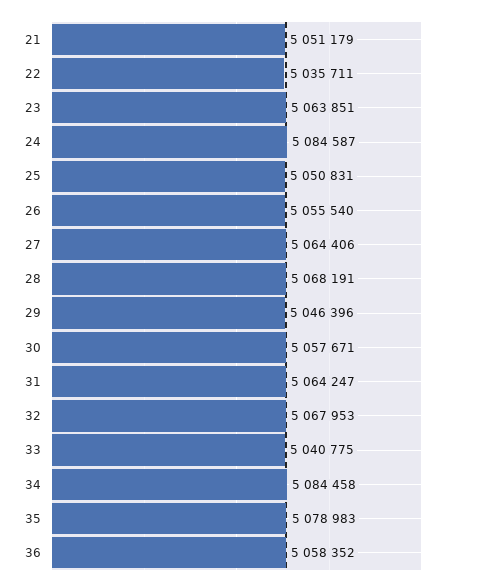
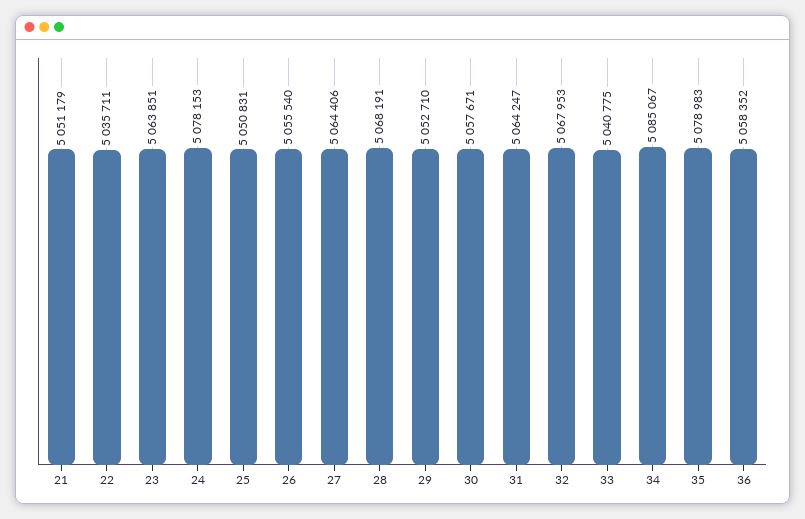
24: 5084587 -> 5078153
29: 5046396 -> 5052710
34: 5084458 -> 5085067

